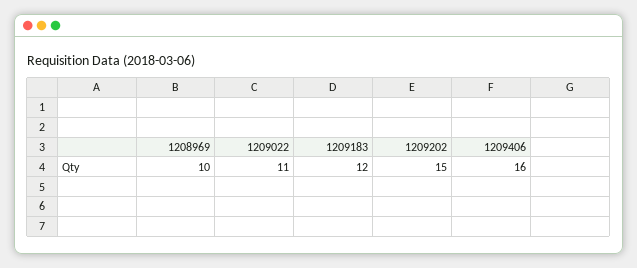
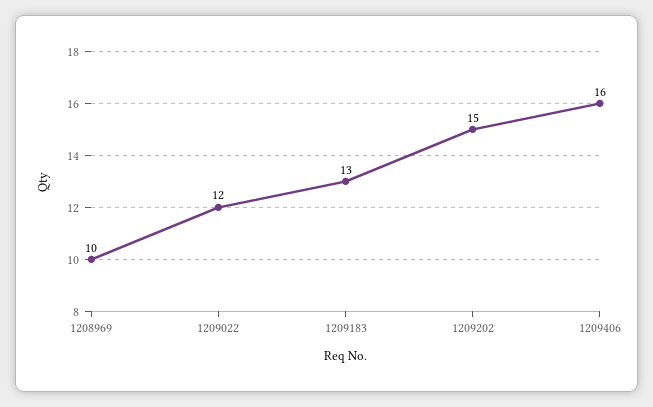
1209022: 11 -> 12
1209183: 12 -> 13

